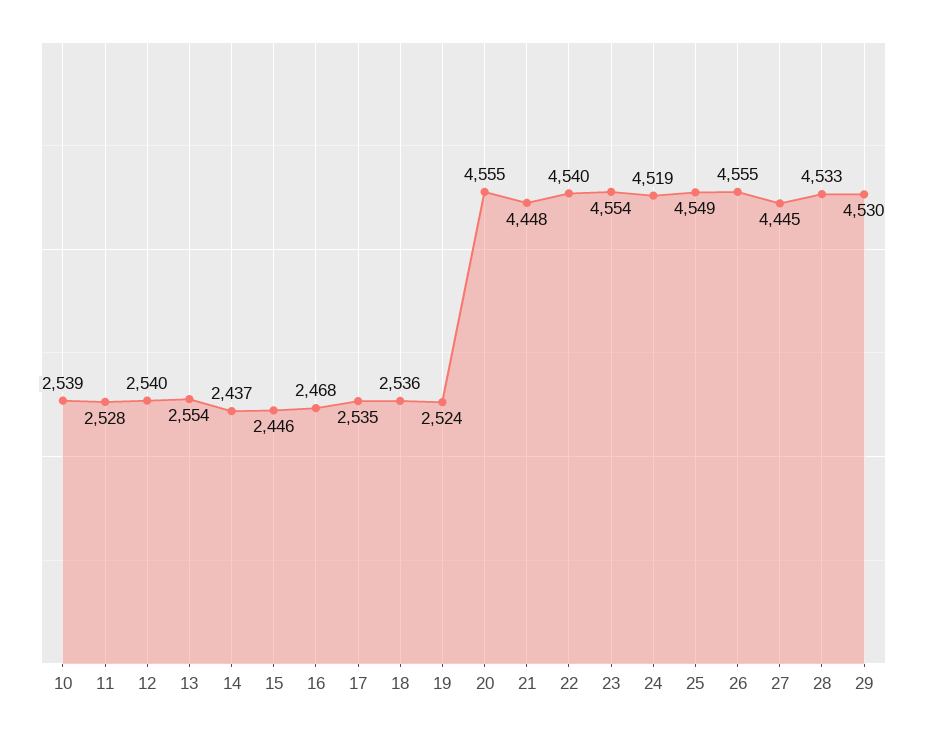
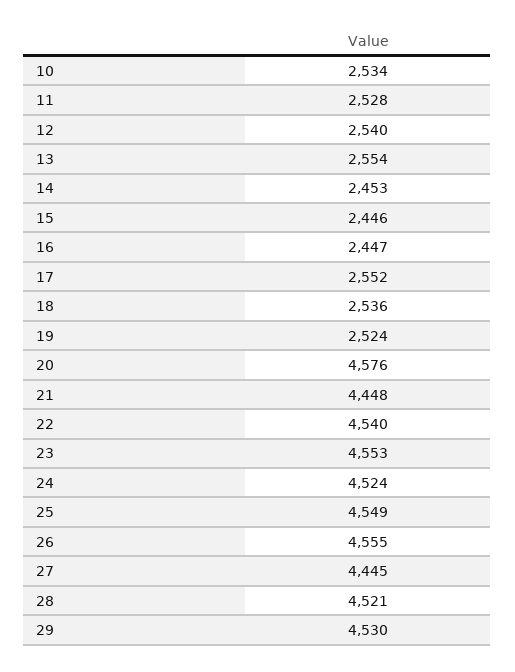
10: 2539 -> 2534
14: 2437 -> 2453
16: 2468 -> 2447
17: 2535 -> 2552
20: 4555 -> 4576
23: 4554 -> 4553
24: 4519 -> 4524
28: 4533 -> 4521

